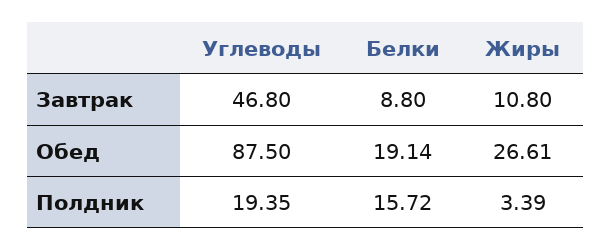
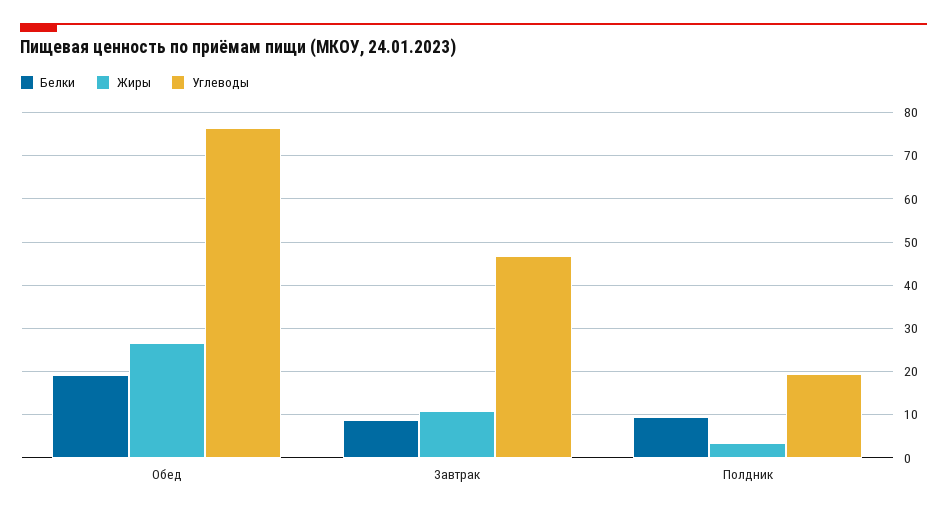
Углеводы, Обед: 87.5 -> 76
Белки, Полдник: 15.72 -> 10

